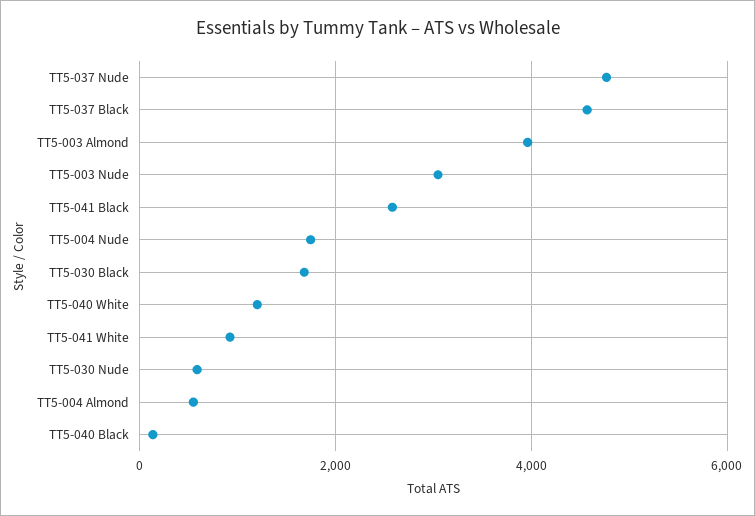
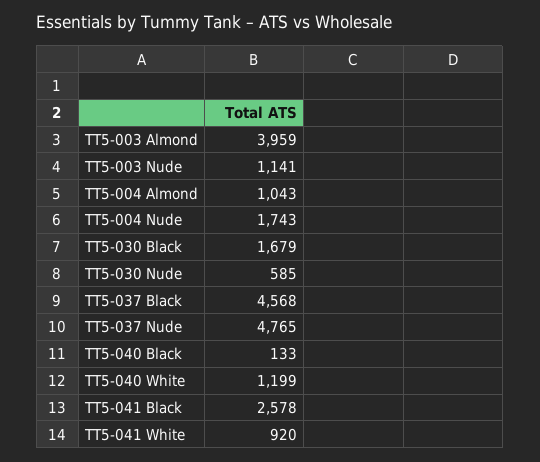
TT5-003 Nude: 3000 -> 1141
TT5-004 Almond: 600 -> 1043

